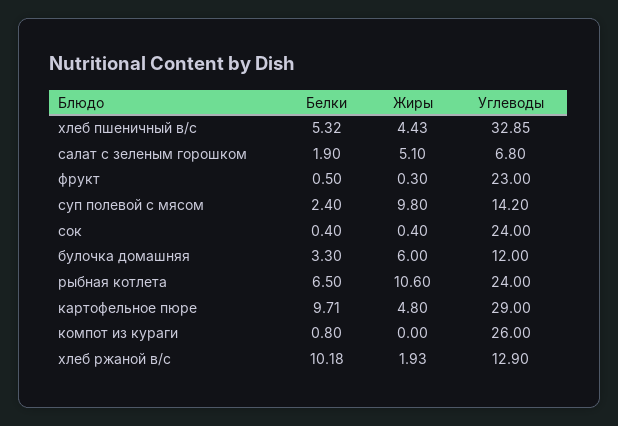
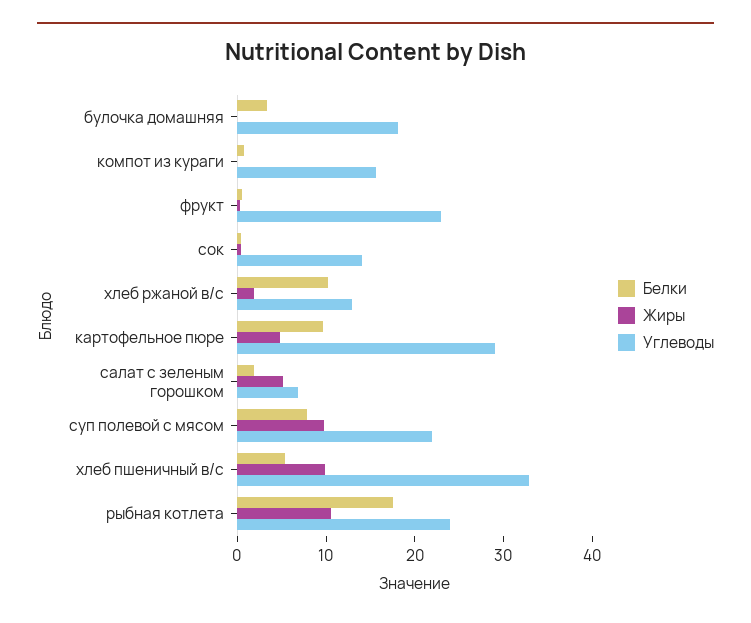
Жиры, хлеб пшеничный в/с: 4.43 -> 10
Белки, суп полевой с мясом: 2.4 -> 8
Углеводы, суп полевой с мясом: 14.2 -> 22
Углеводы, сок: 24 -> 14
Жиры, булочка домашняя: 6 -> 0
Углеводы, булочка домашняя: 12 -> 18
Белки, рыбная котлета: 6.5 -> 18
Углеводы, компот из кураги: 26 -> 16

